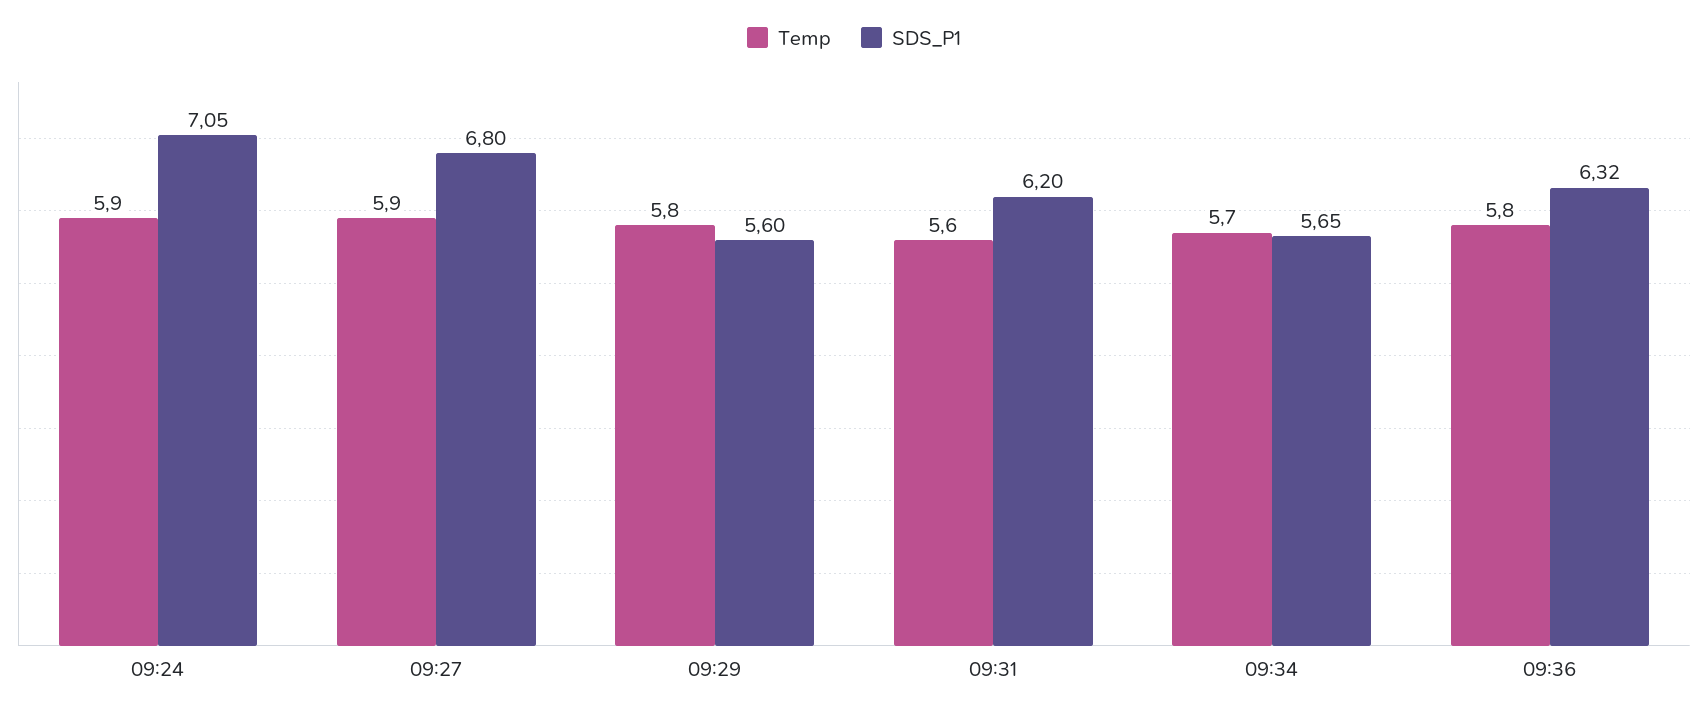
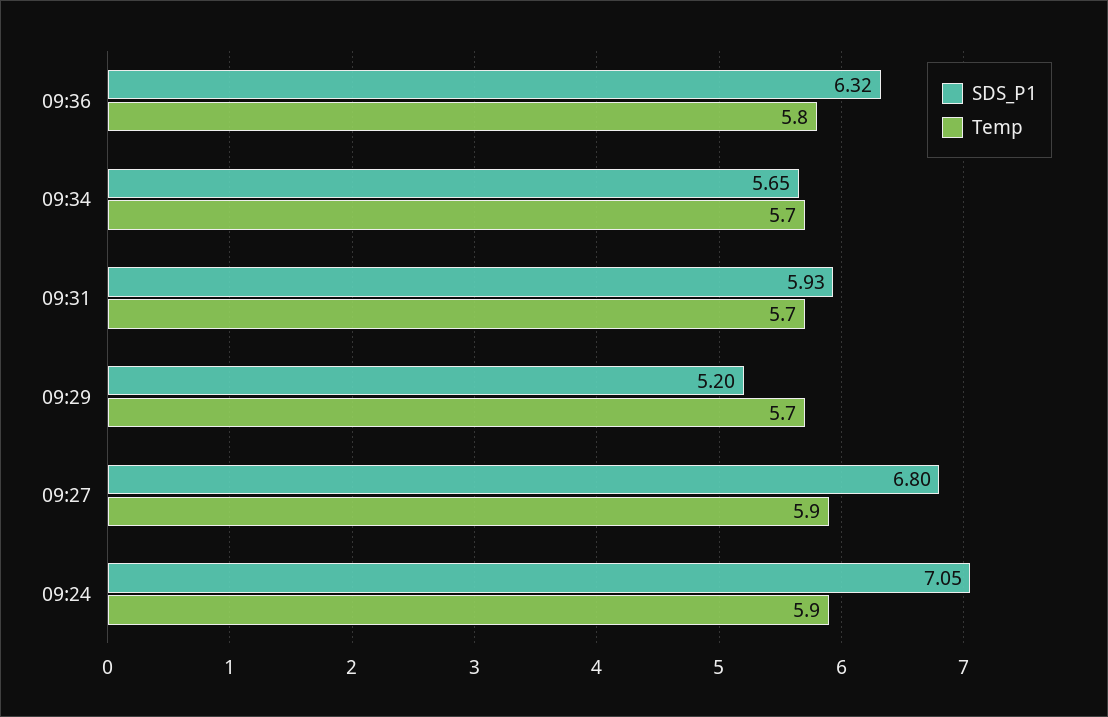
Temp, 09:29: 5.8 -> 5.7
SDS_P1, 09:29: 5.6 -> 5.2
Temp, 09:31: 5.6 -> 5.7
SDS_P1, 09:31: 6.2 -> 5.93

